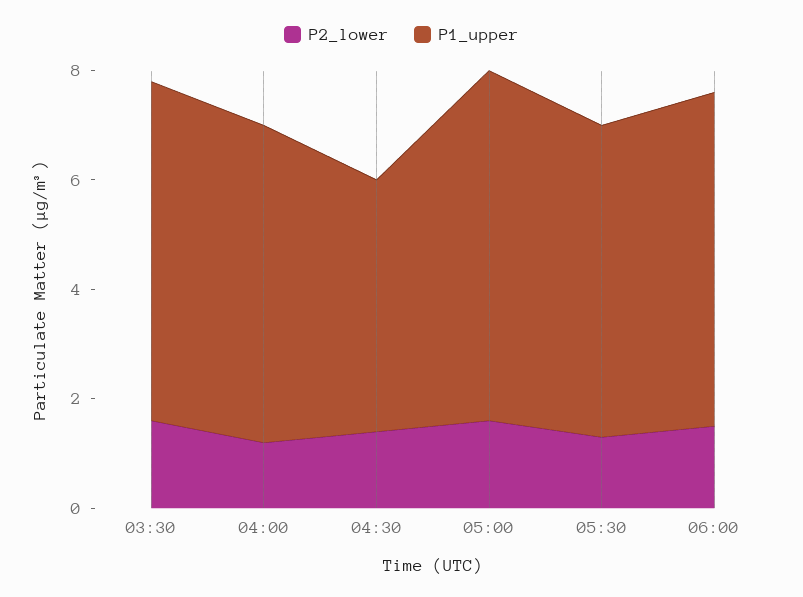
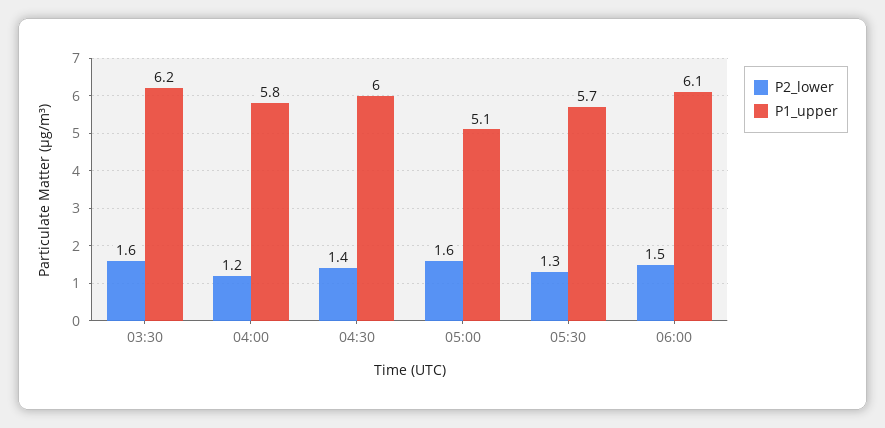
P1_upper, 04:30: 4.5 -> 6
P1_upper, 05:00: 6.5 -> 5.1

